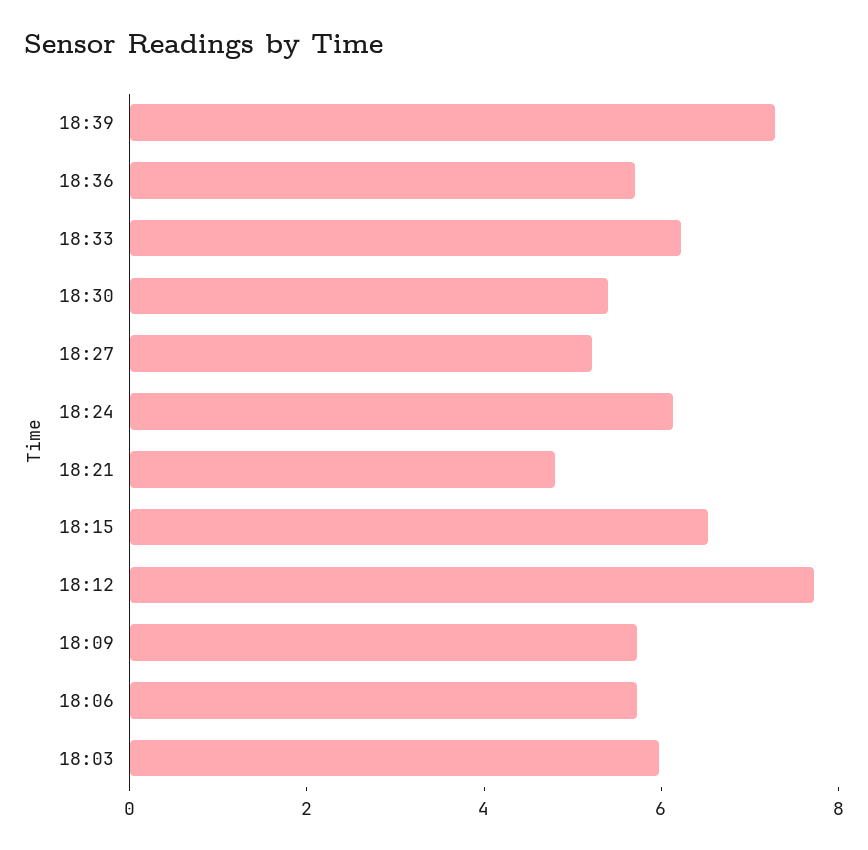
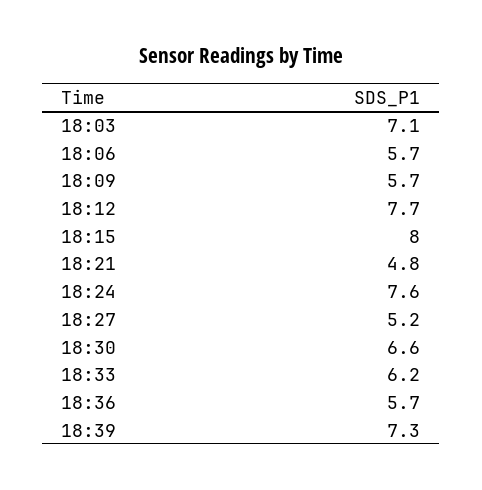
18:30: 5.5 -> 6.6
18:24: 6 -> 7.6
18:15: 6.5 -> 8
18:03: 6 -> 7.1

